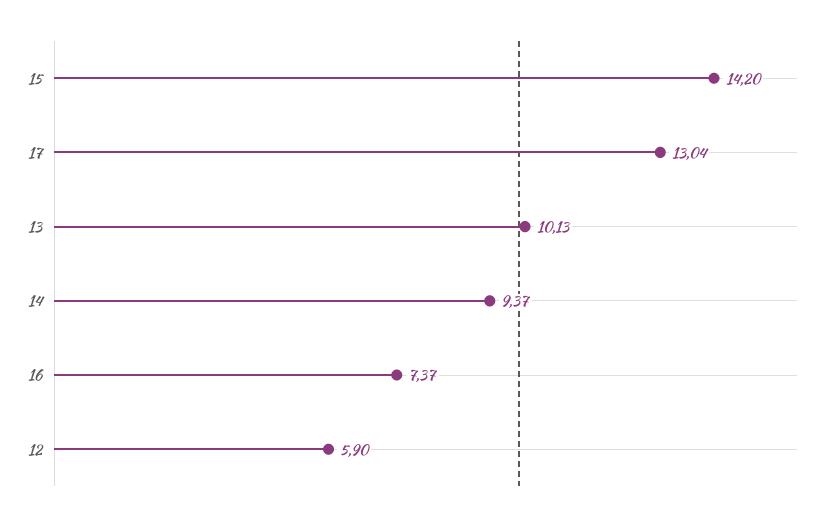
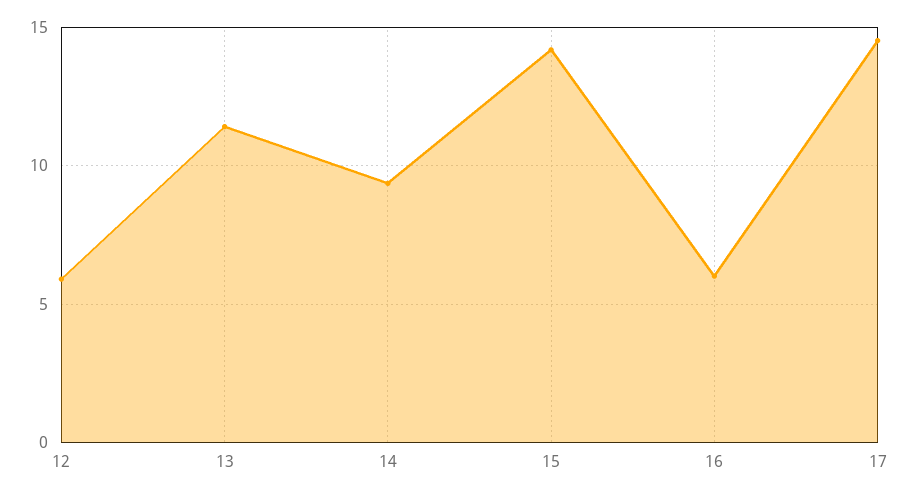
17: 13.04 -> 14.5
13: 10.13 -> 11.5
16: 7.37 -> 6

